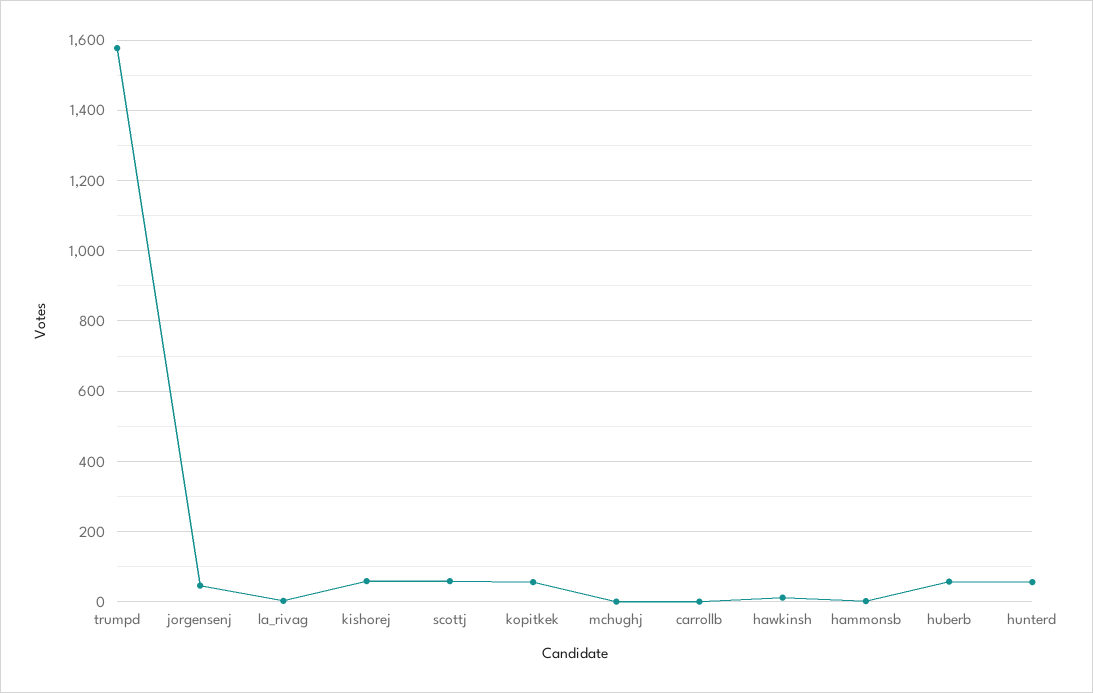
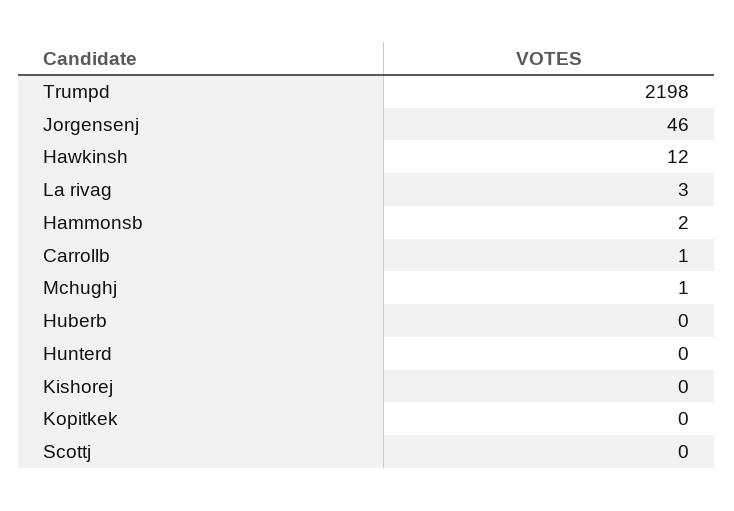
trumpd: 1580 -> 2198
kishorej: 60 -> 0
scottj: 60 -> 0
kopitkek: 60 -> 0
huberb: 60 -> 0
hunterd: 60 -> 0

